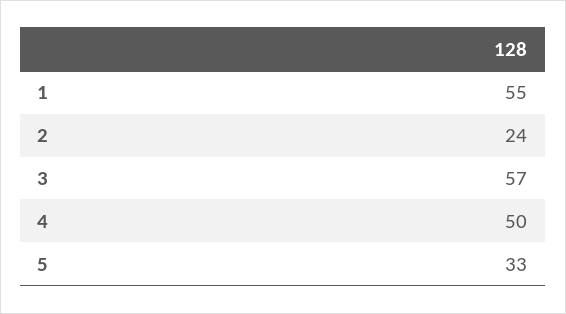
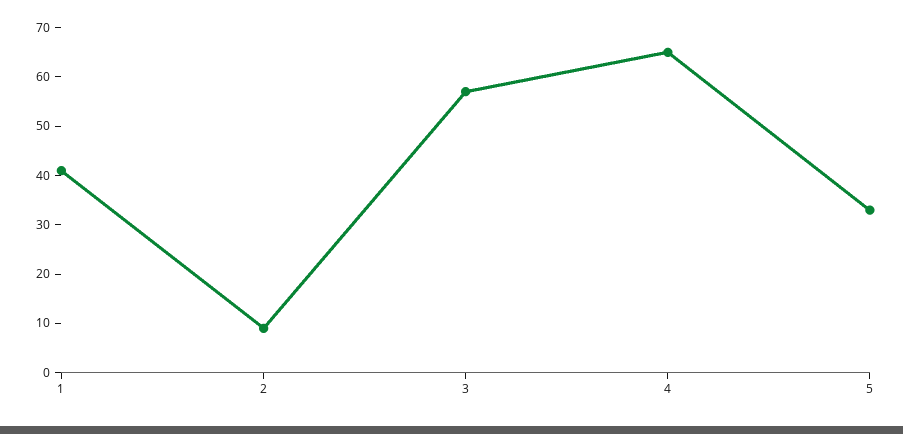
1: 55 -> 40
2: 24 -> 10
4: 50 -> 65

